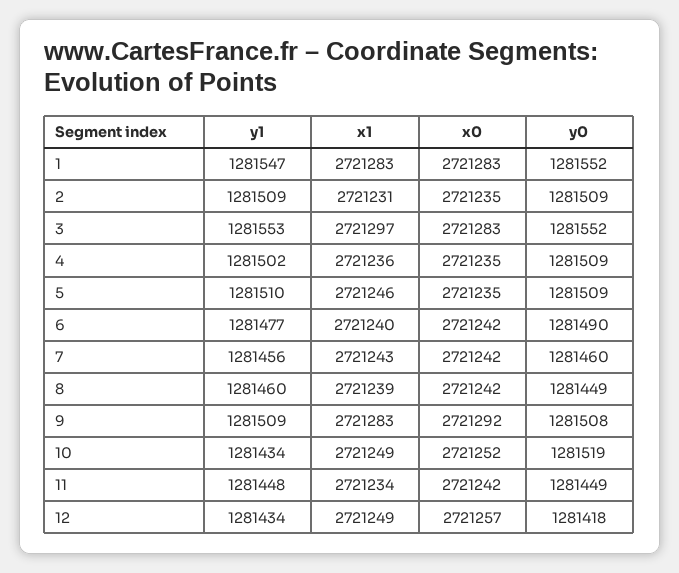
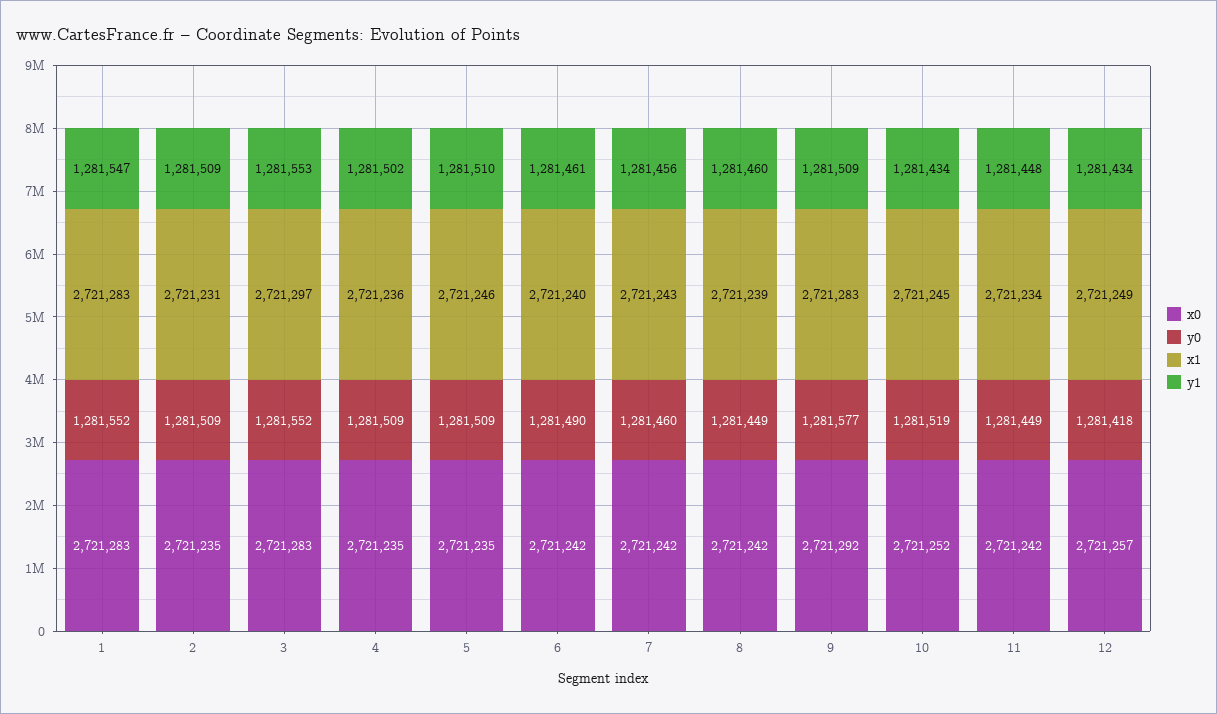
y1, 6: 1281477 -> 1281461
y0, 9: 1281508 -> 1281577
x1, 10: 2721249 -> 2721245

